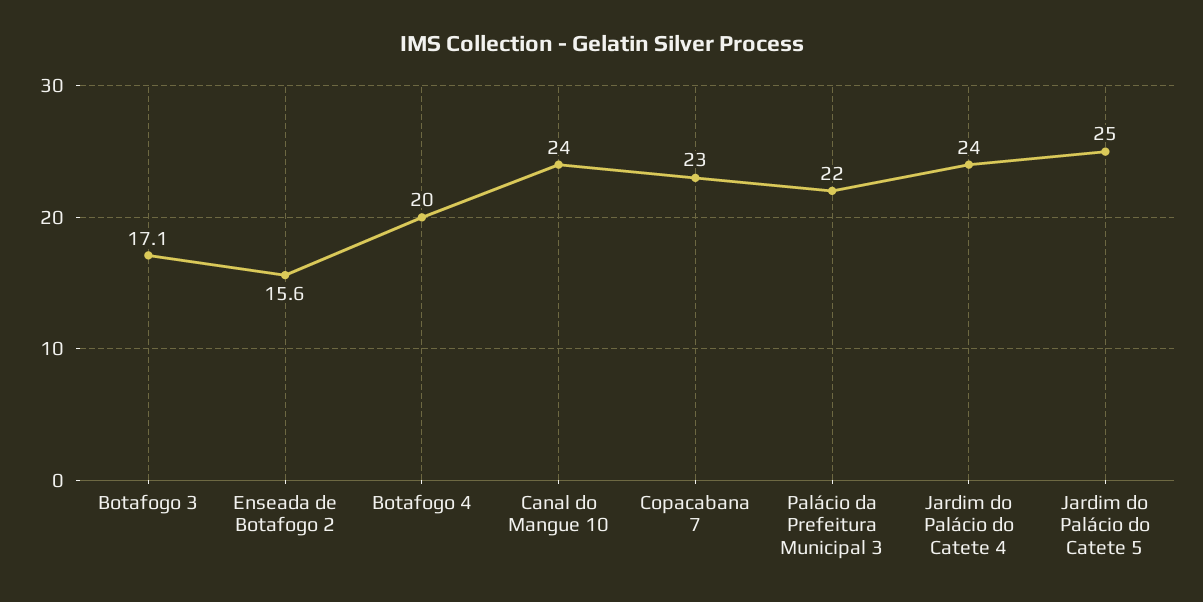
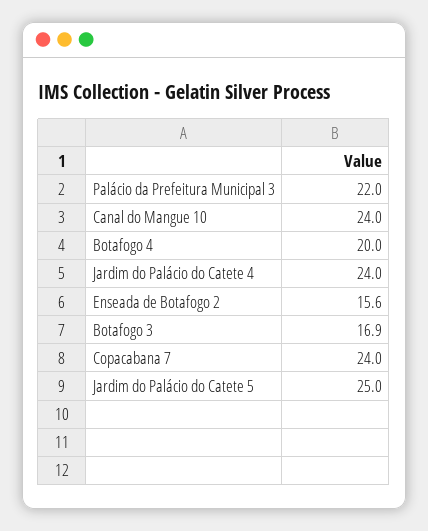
Botafogo 3: 17.1 -> 16.9
Copacabana 7: 23 -> 24

